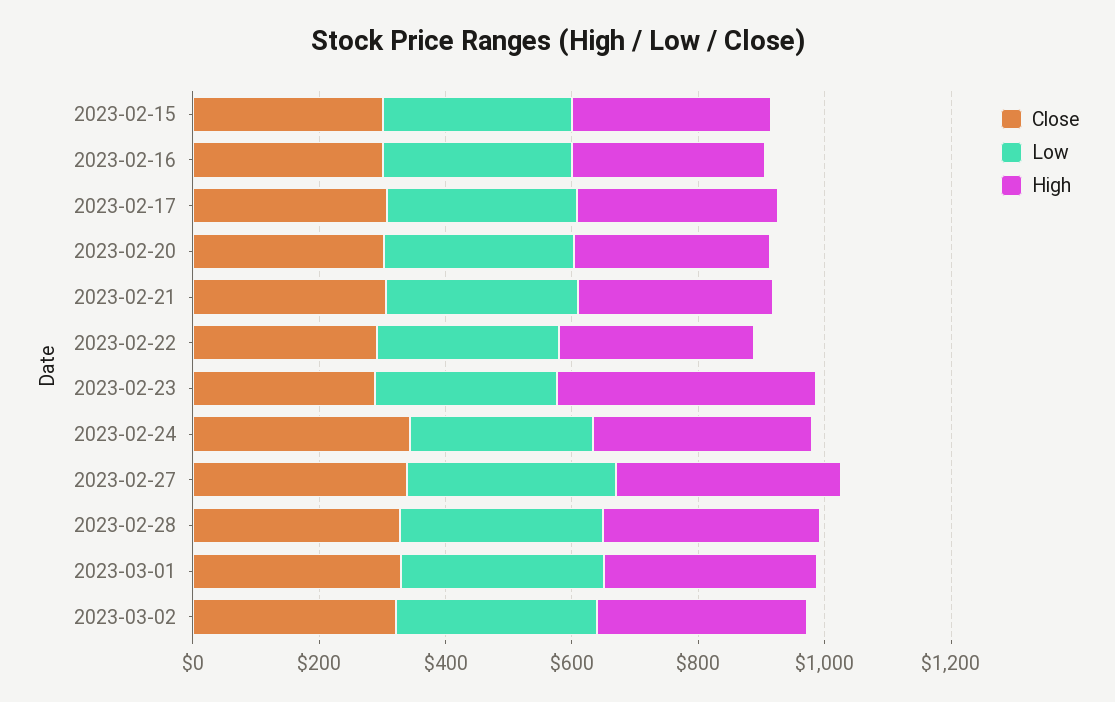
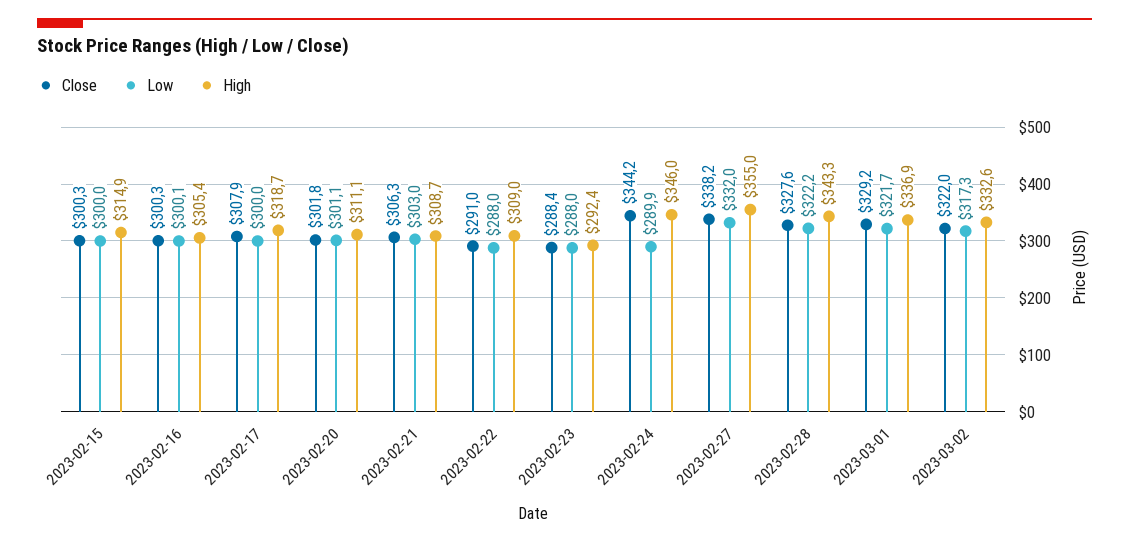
High, 2023-02-23: 400 -> 292.4

